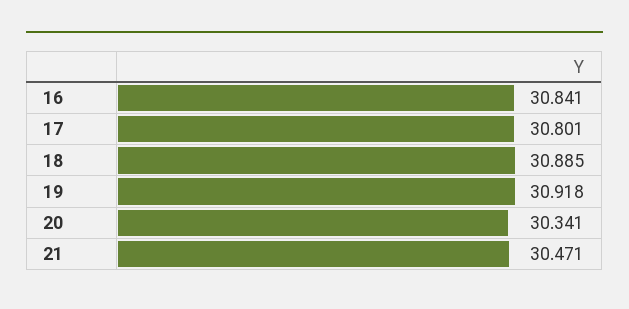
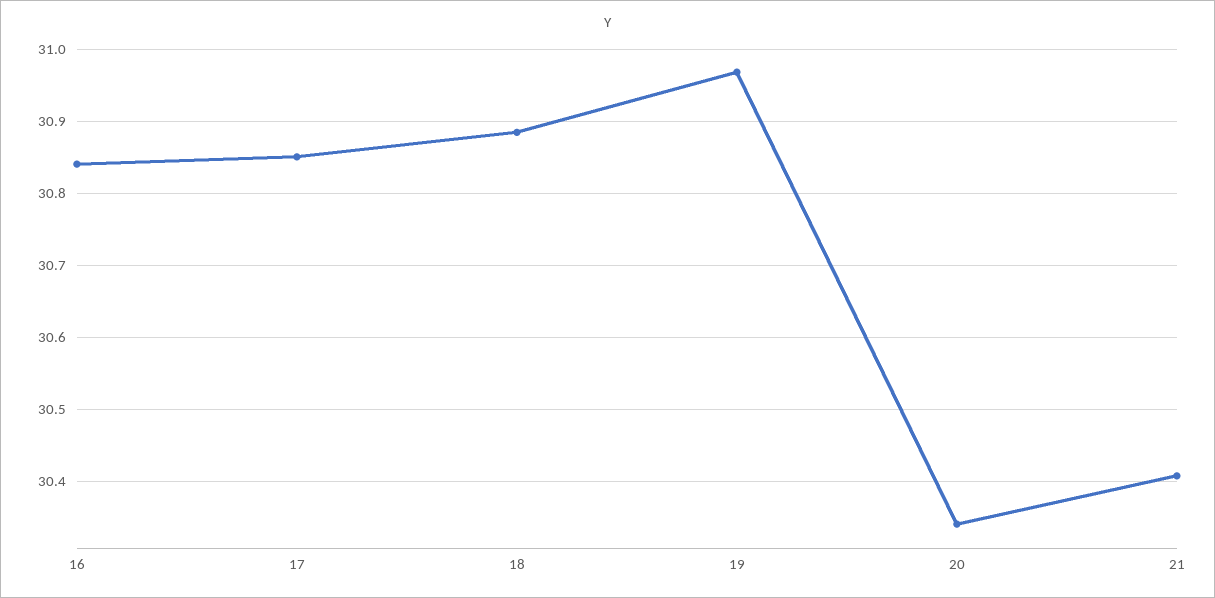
17: 30.801 -> 30.85
19: 30.918 -> 30.97
21: 30.471 -> 30.41

